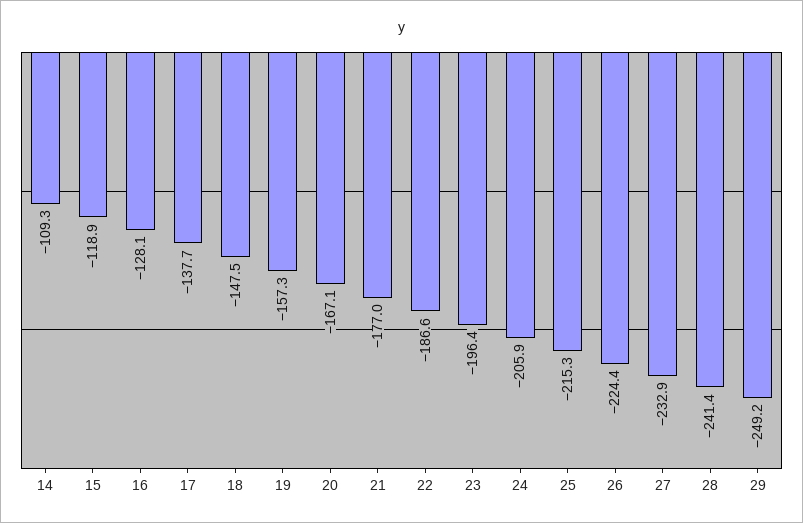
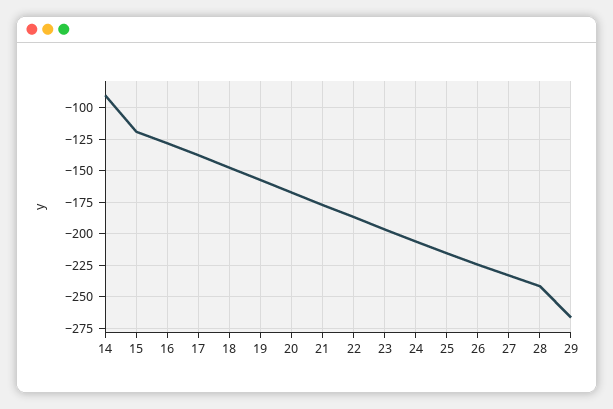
14: -109.3 -> -90
29: -249.2 -> -265

